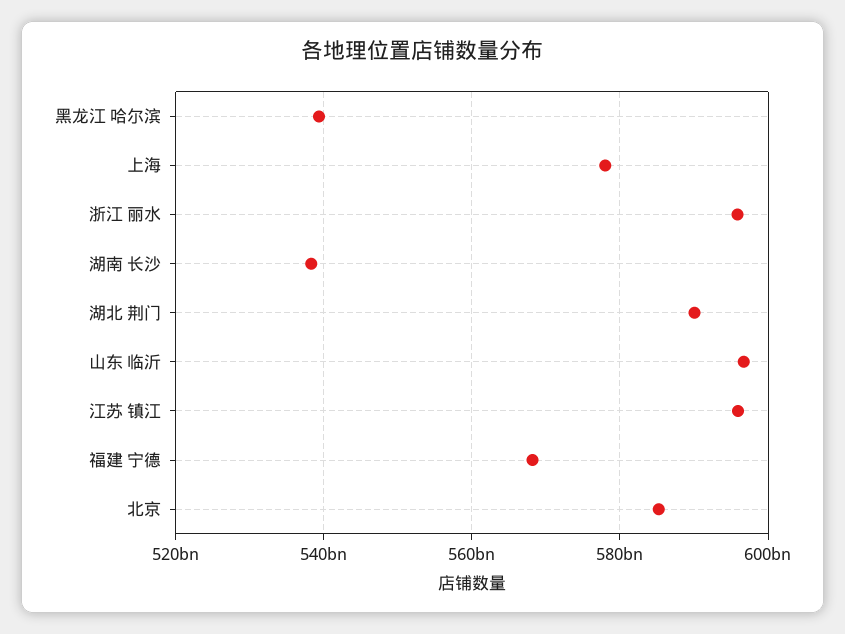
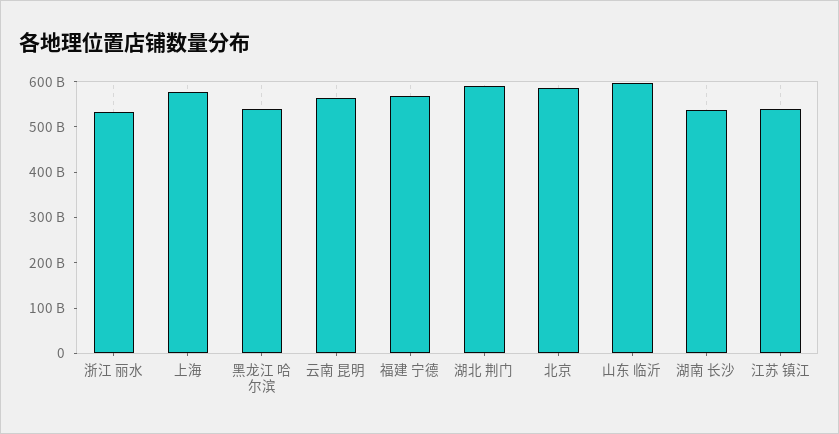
浙江 丽水: 596000000000 -> 540000000000
江苏 镇江: 596000000000 -> 540000000000
云南 昆明: none -> 560000000000

